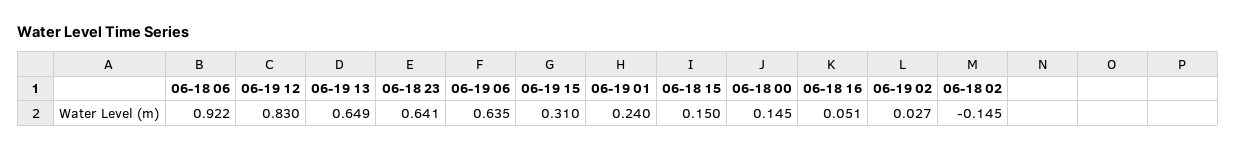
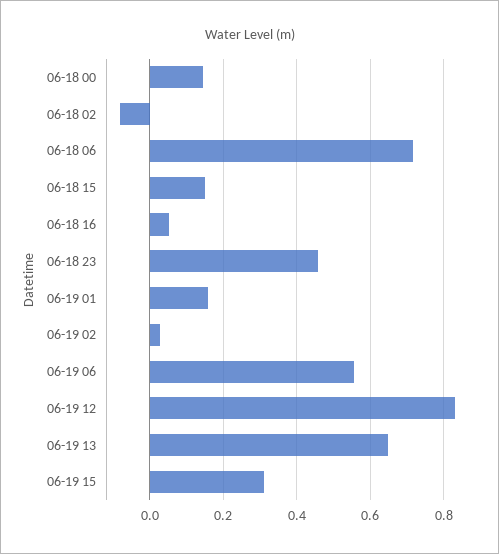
06-18 06: 0.922 -> 0.72
06-18 23: 0.641 -> 0.46
06-19 06: 0.635 -> 0.56
06-19 01: 0.24 -> 0.16
06-18 02: -0.145 -> -0.08

